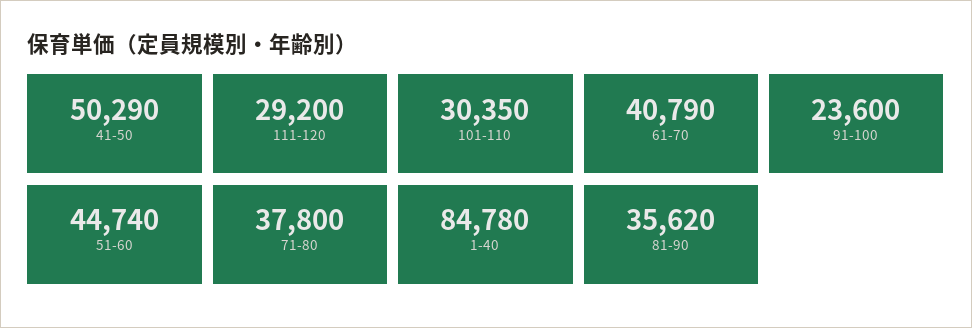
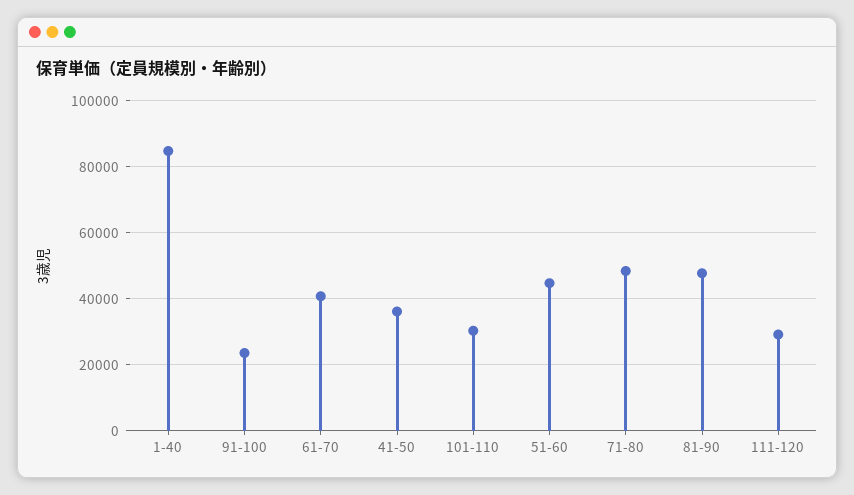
41-50: 50290 -> 36000
71-80: 37800 -> 48000
81-90: 35620 -> 48000

